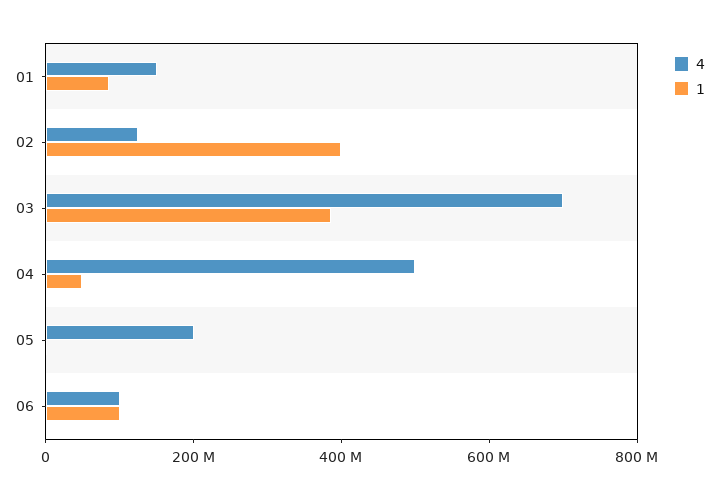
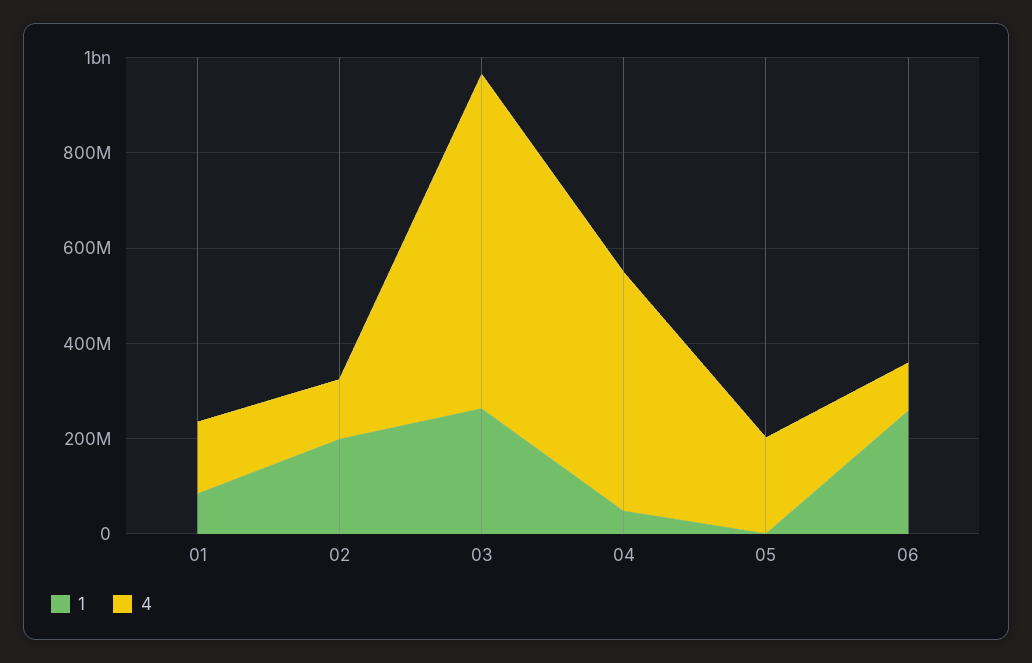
1, 02: 400000000 -> 200000000
1, 03: 400000000 -> 250000000
1, 06: 100000000 -> 250000000

